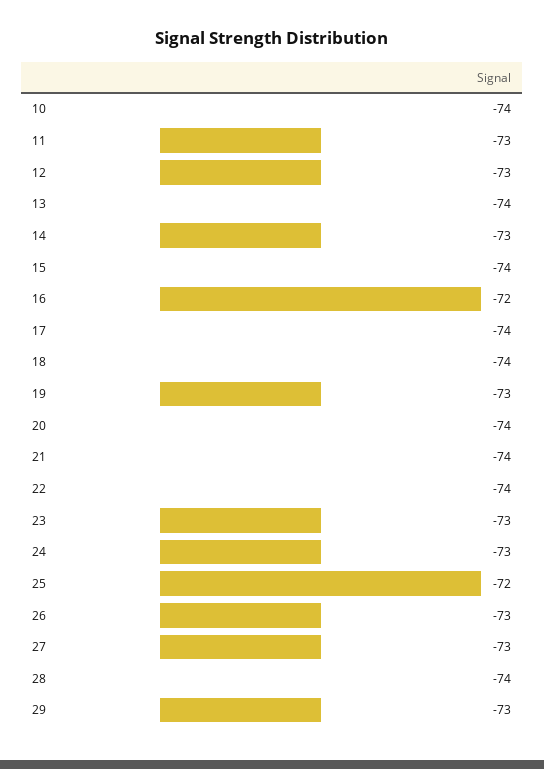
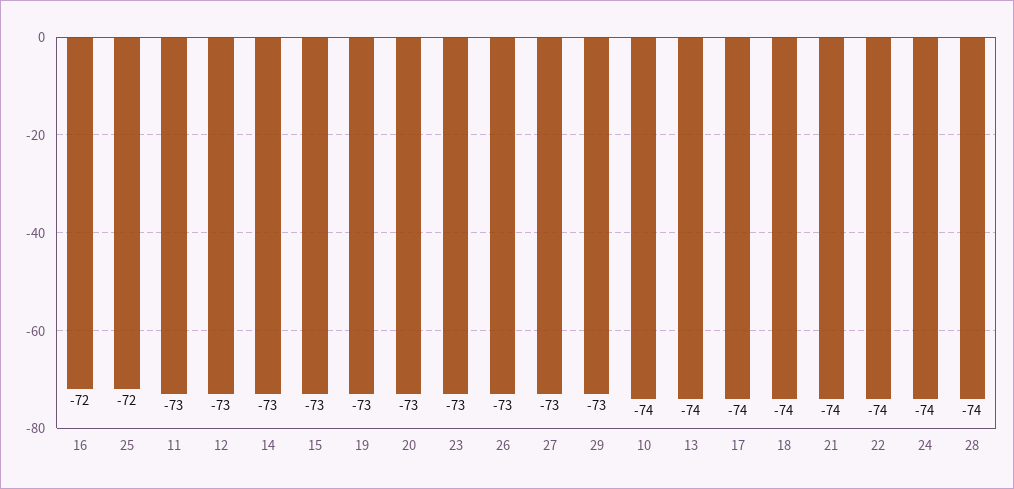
15: -74 -> -73
20: -74 -> -73
24: -73 -> -74

